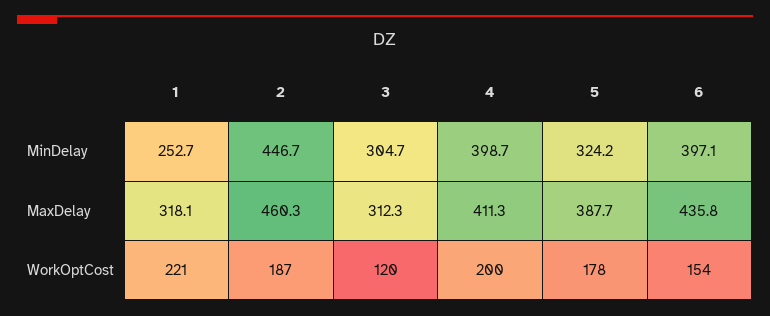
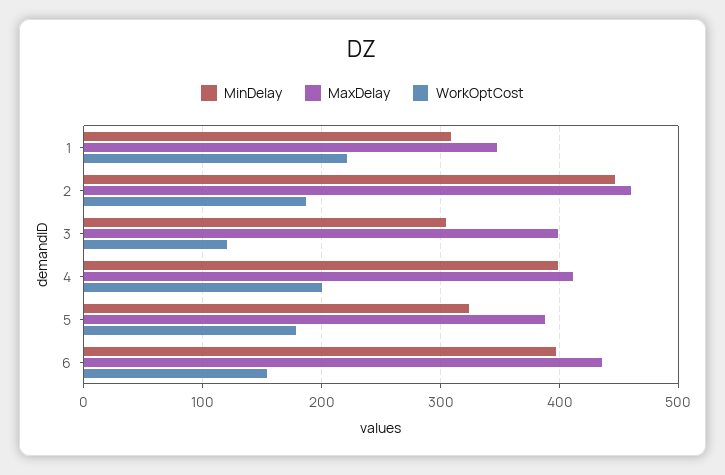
MinDelay, 1: 252.7 -> 310
MaxDelay, 1: 318.1 -> 350
MaxDelay, 3: 312.3 -> 400

